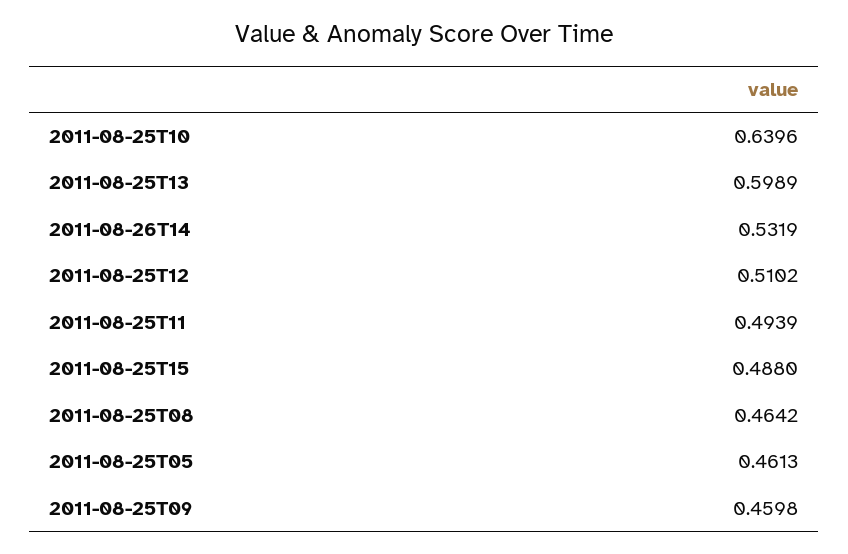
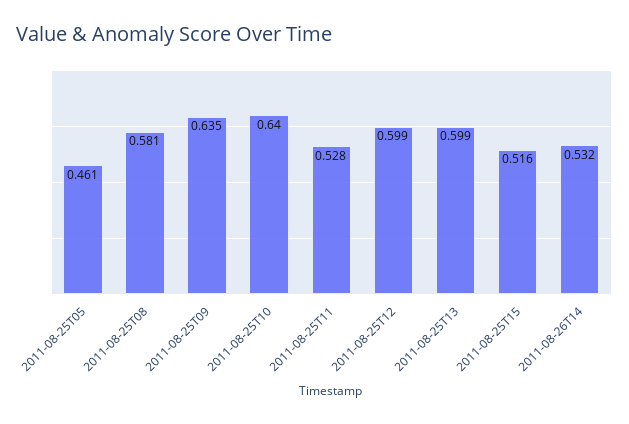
2011-08-25T12: 0.5102 -> 0.599
2011-08-25T11: 0.4939 -> 0.528
2011-08-25T15: 0.488 -> 0.516
2011-08-25T08: 0.4642 -> 0.581
2011-08-25T09: 0.4598 -> 0.635

